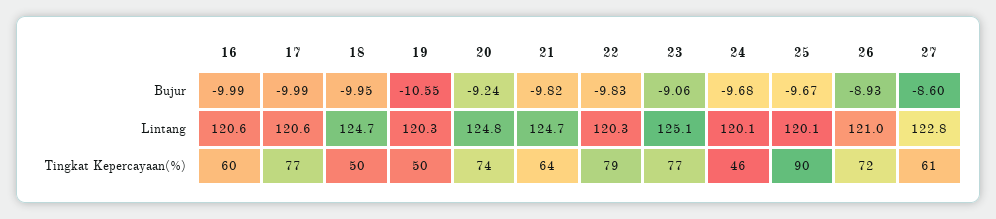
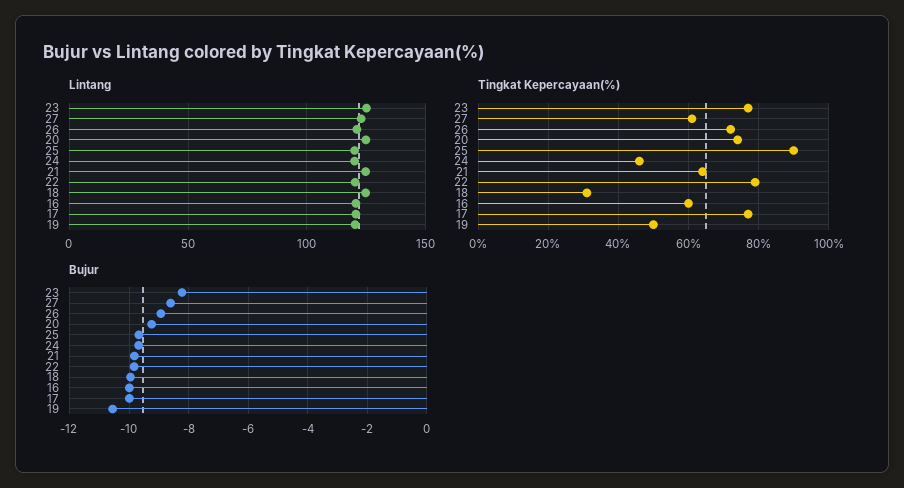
Bujur, 23: -9.06 -> -8.25
Tingkat Kepercayaan(%), 18: 50 -> 30

